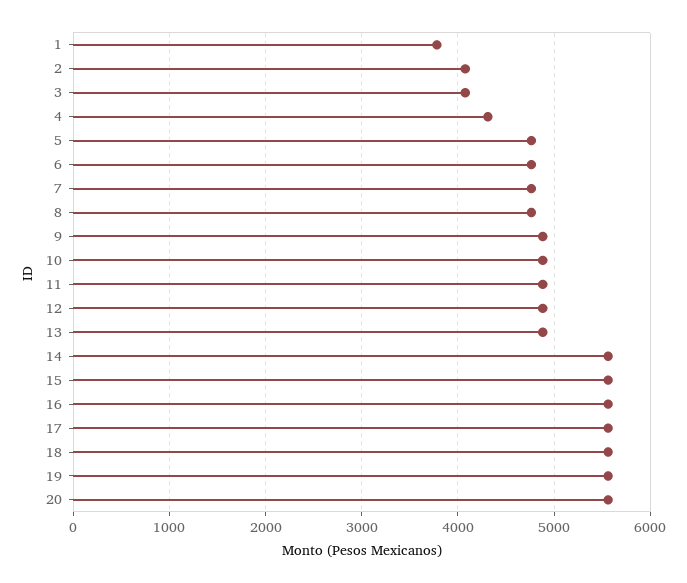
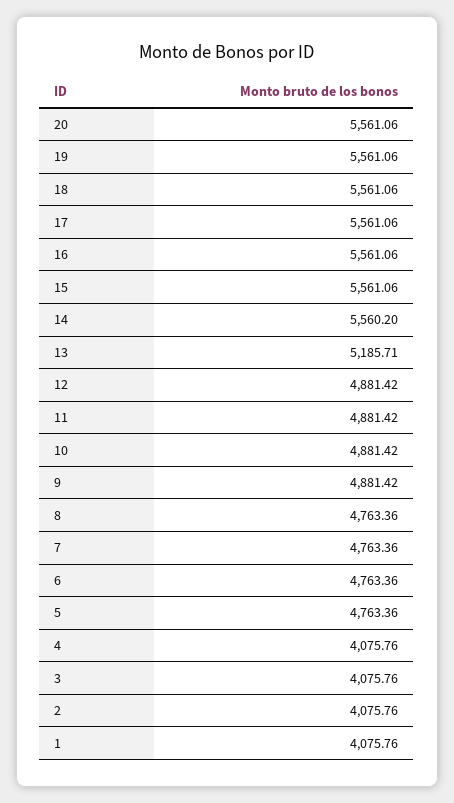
1: 3800 -> 4075.76
4: 4300 -> 4075.76
13: 4900 -> 5185.71

